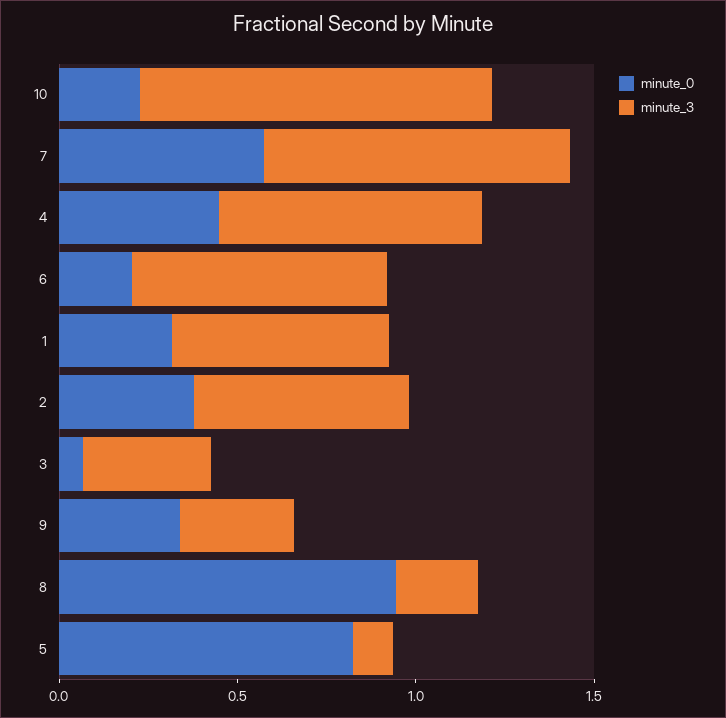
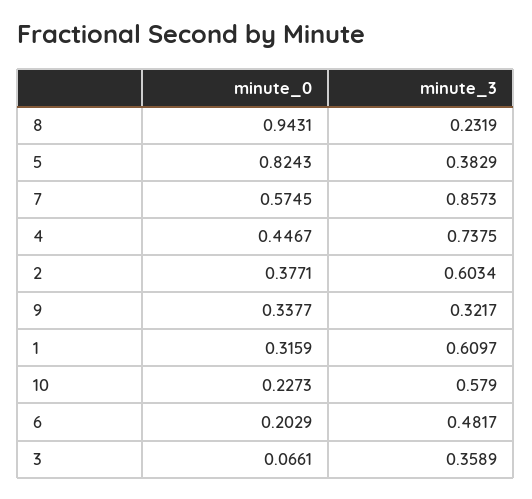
minute_3, 10: 1 -> 0.579
minute_3, 6: 0.7 -> 0.4817
minute_3, 5: 0.1 -> 0.3829

